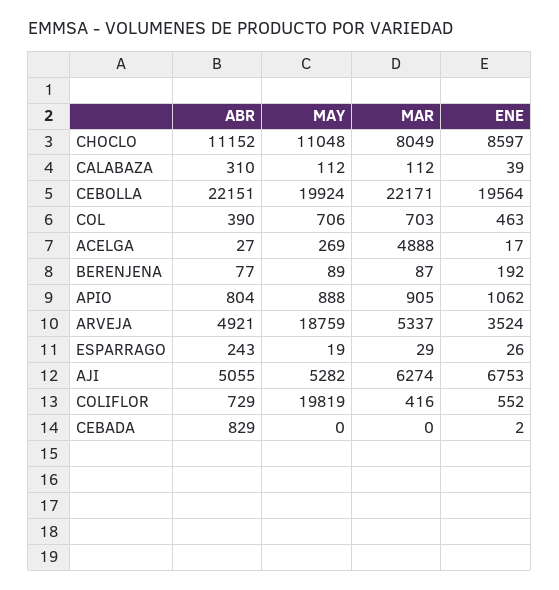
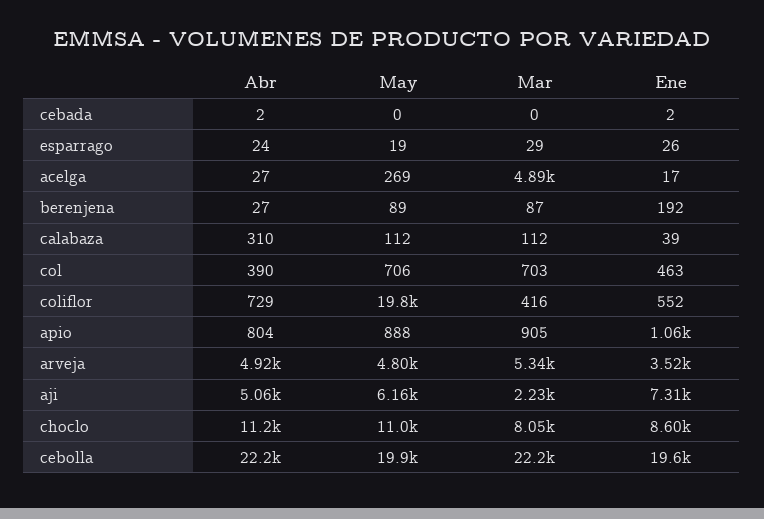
ABR, BERENJENA: 77 -> 27
MAY, ARVEJA: 18759 -> 4800
ABR, ESPARRAGO: 243 -> 24
MAY, AJI: 5282 -> 6160
MAR, AJI: 6274 -> 2230
ENE, AJI: 6753 -> 7310
ABR, CEBADA: 829 -> 2

